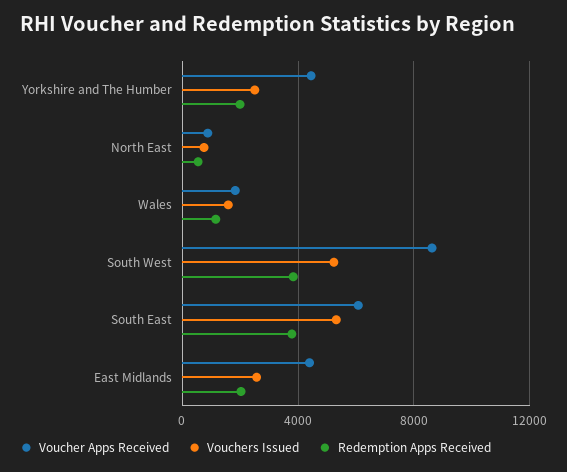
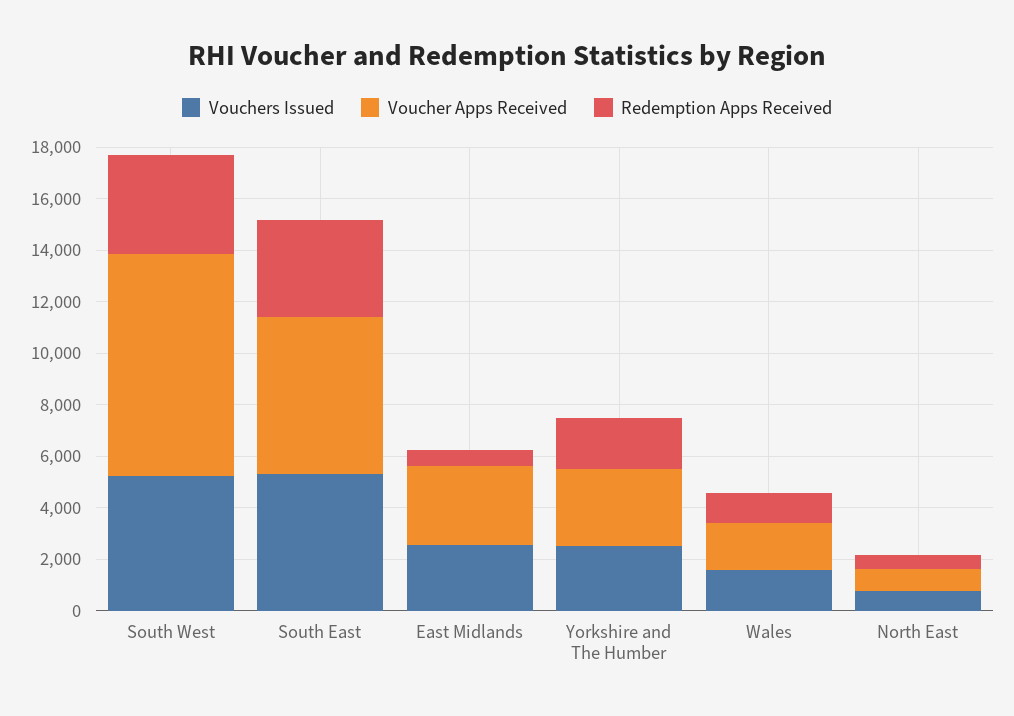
Voucher Apps Received, Yorkshire and The Humber: 4500 -> 3000
Voucher Apps Received, East Midlands: 4500 -> 3000
Redemption Apps Received, East Midlands: 2000 -> 500

